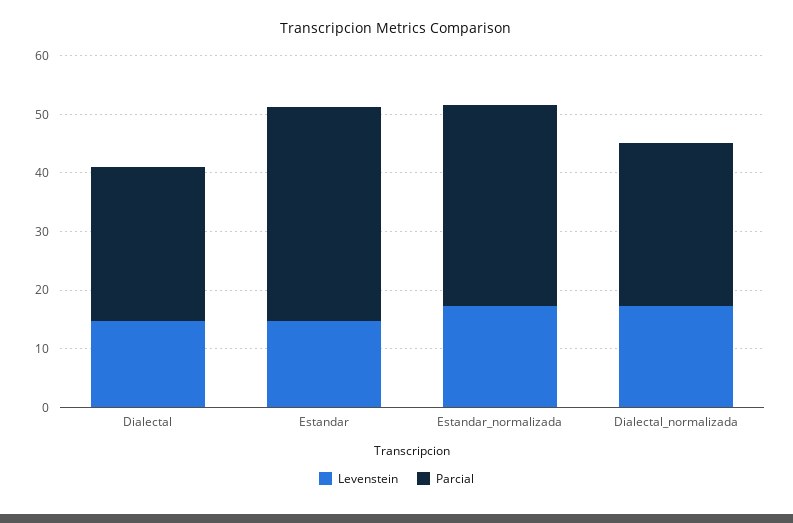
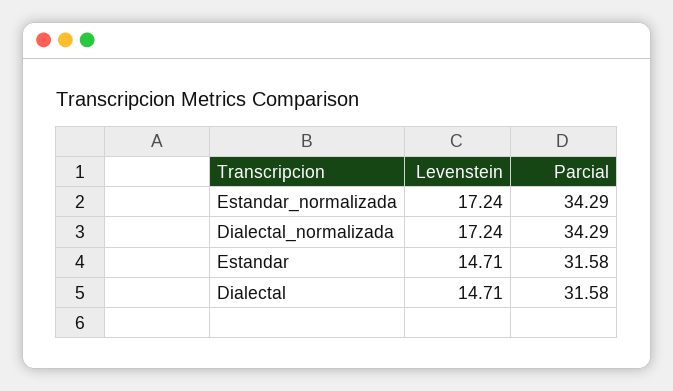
Parcial, Dialectal: 26 -> 31.58
Parcial, Estandar: 36 -> 31.58
Parcial, Dialectal_normalizada: 28 -> 34.29

